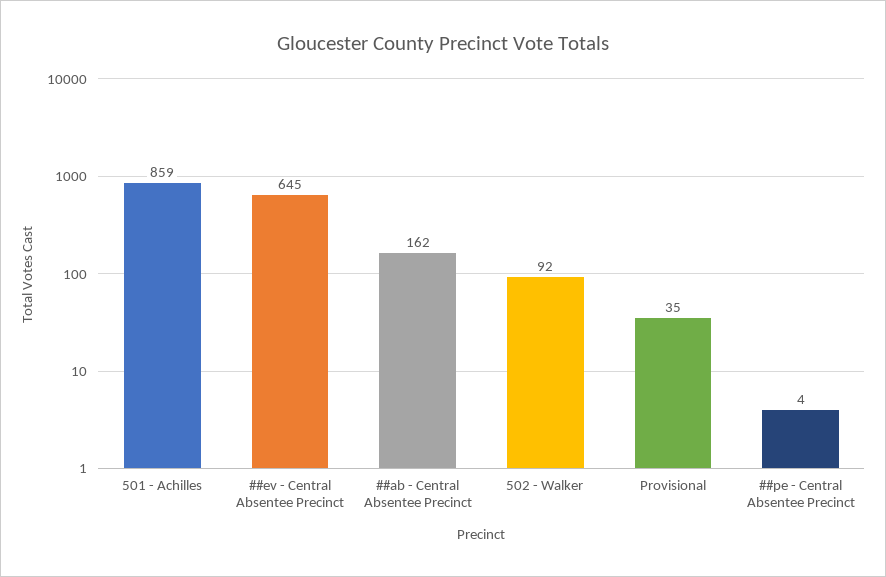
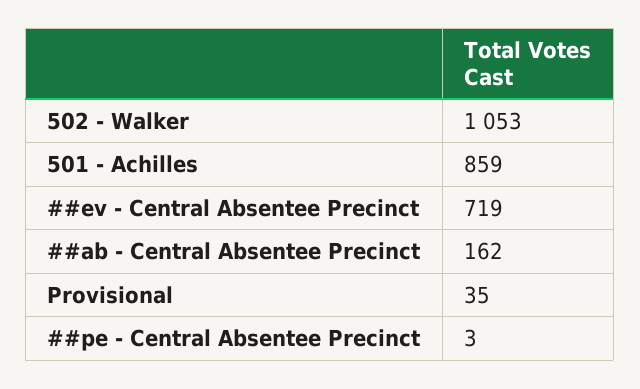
##ev - Central Absentee Precinct: 645 -> 719
502 - Walker: 92 -> 1053
##pe - Central Absentee Precinct: 4 -> 3

